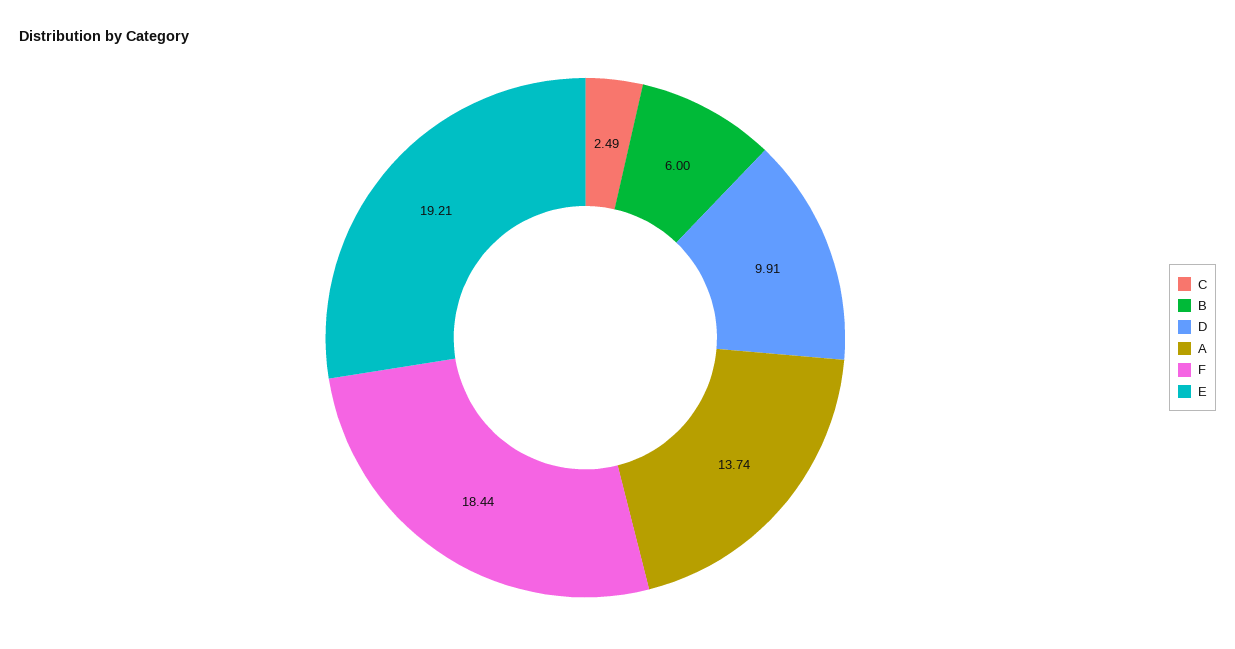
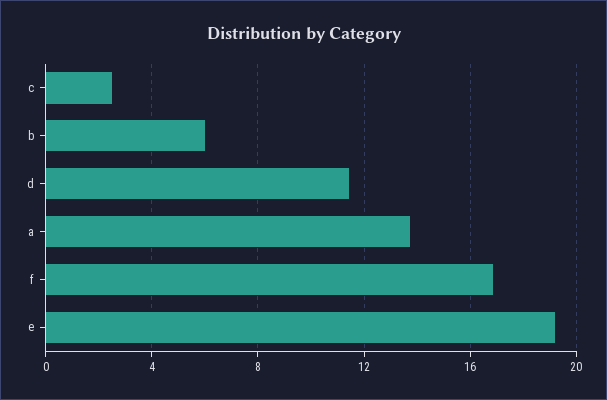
D: 9.91 -> 11.5
F: 18.44 -> 17

